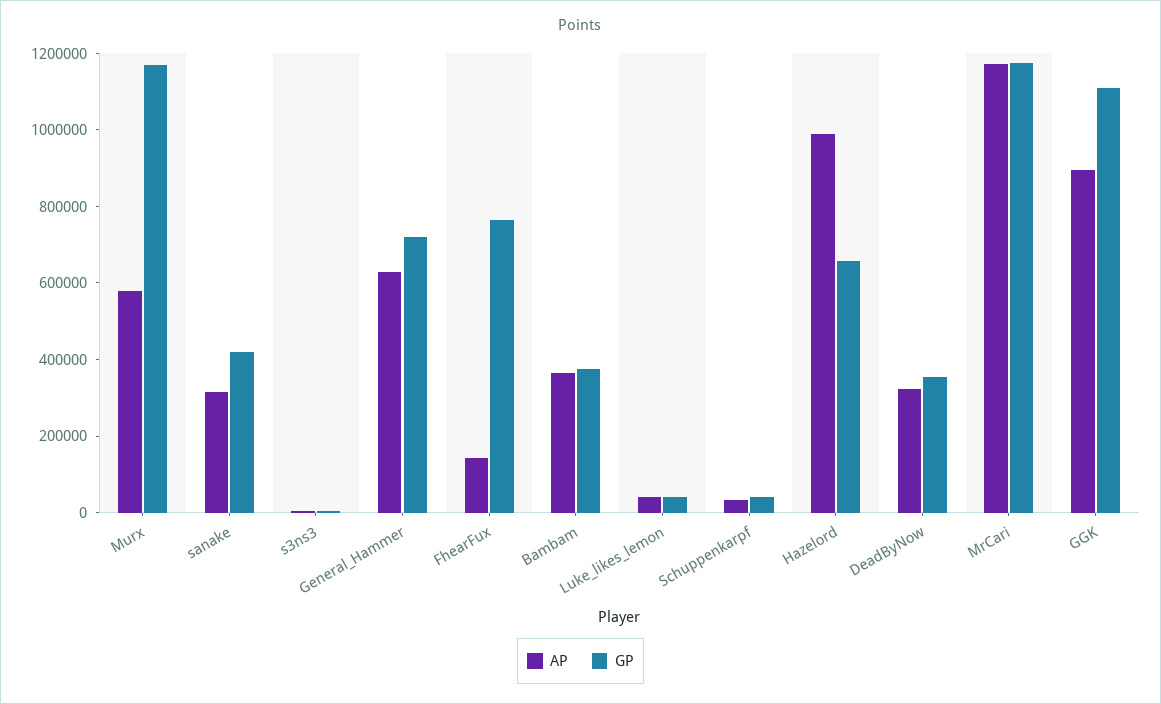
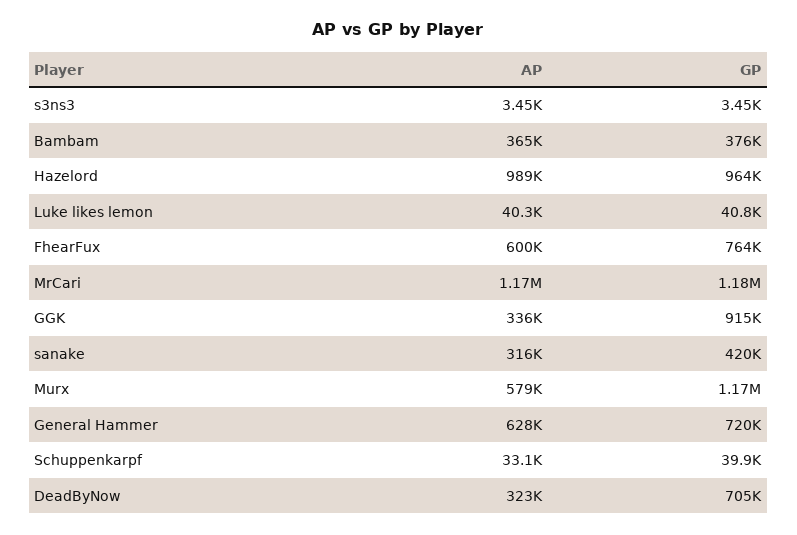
AP, FhearFux: 150000 -> 600000
GP, Hazelord: 650000 -> 964000
GP, DeadByNow: 350000 -> 705000
AP, GGK: 900000 -> 336000
GP, GGK: 1100000 -> 915000

